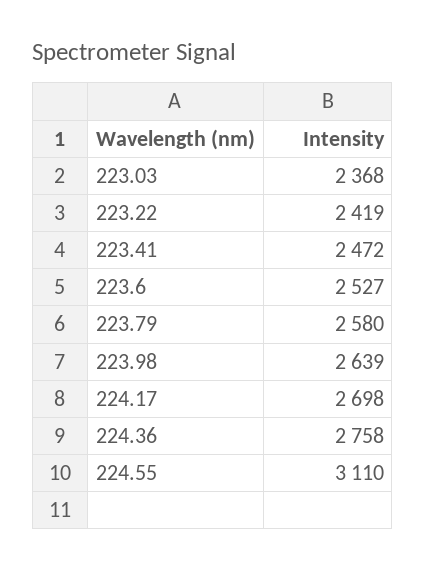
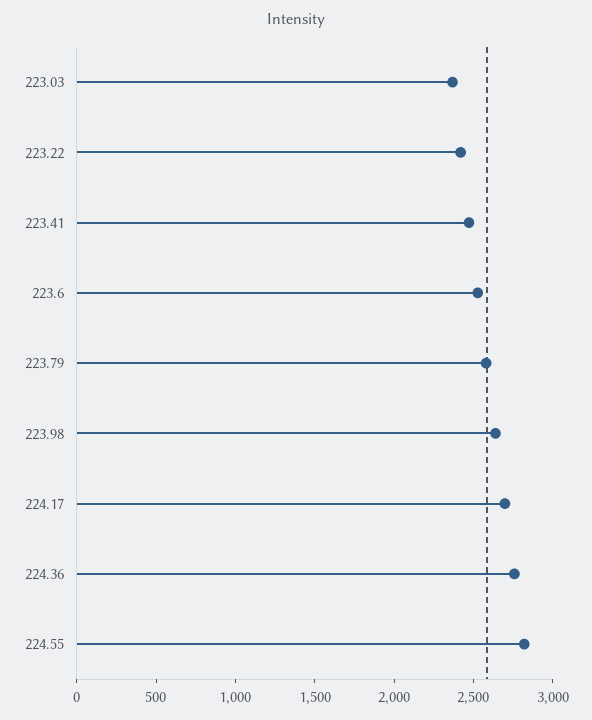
224.55: 3110 -> 2800

